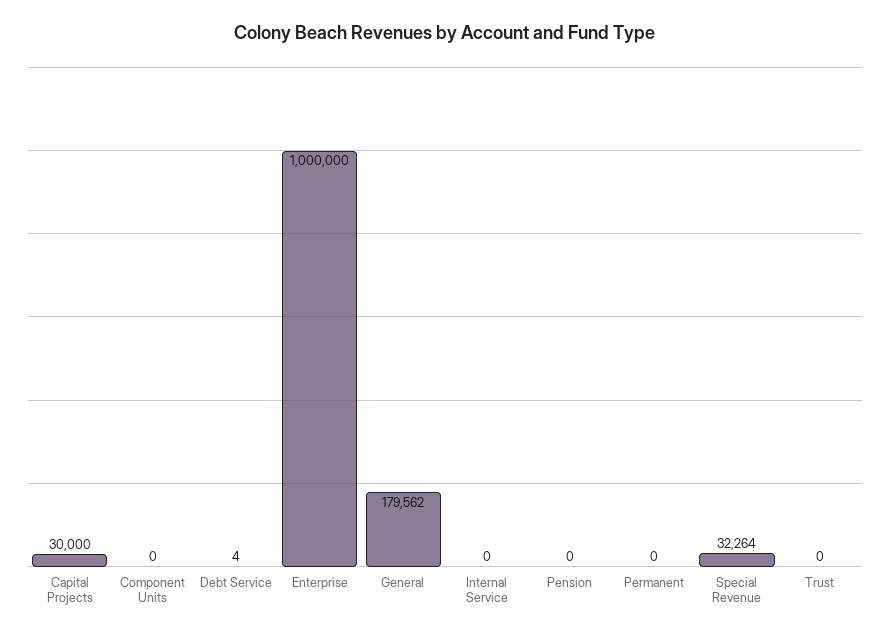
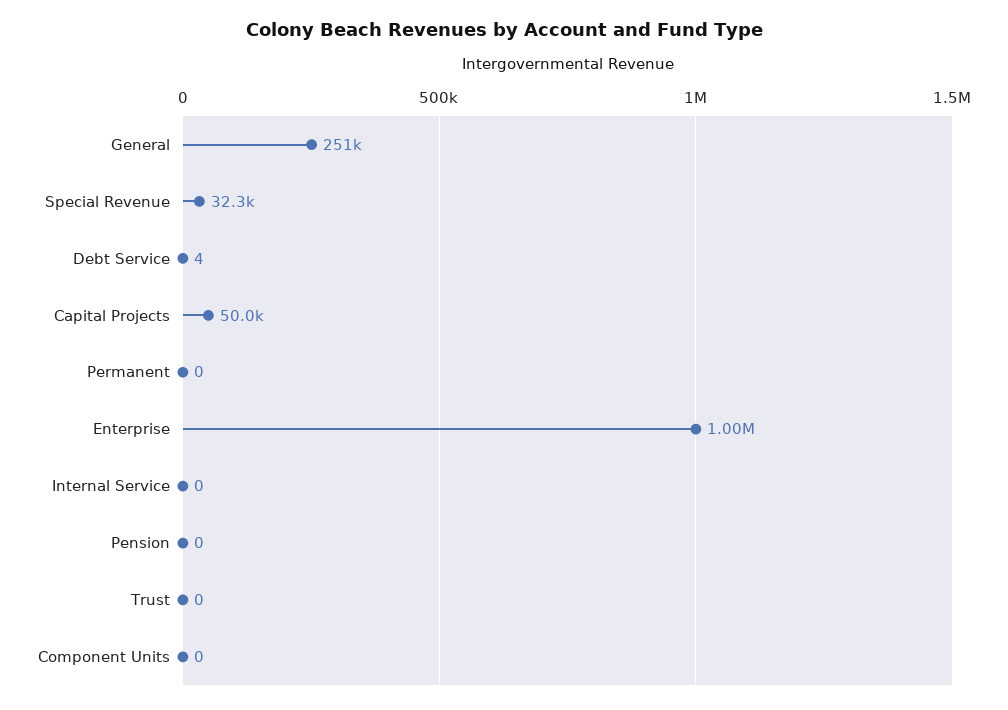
Capital Projects: 30000 -> 50000
General: 179562 -> 251000

